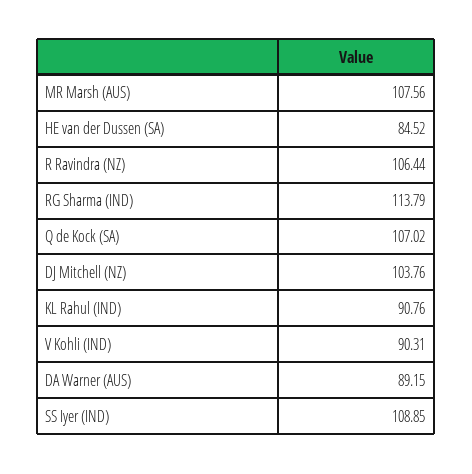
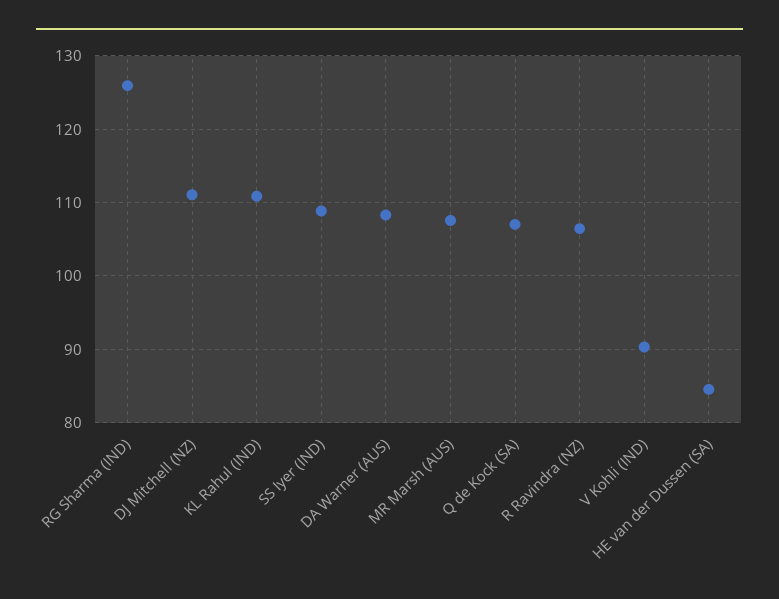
RG Sharma (IND): 113.79 -> 126
DJ Mitchell (NZ): 103.76 -> 111
KL Rahul (IND): 90.76 -> 111
DA Warner (AUS): 89.15 -> 108

